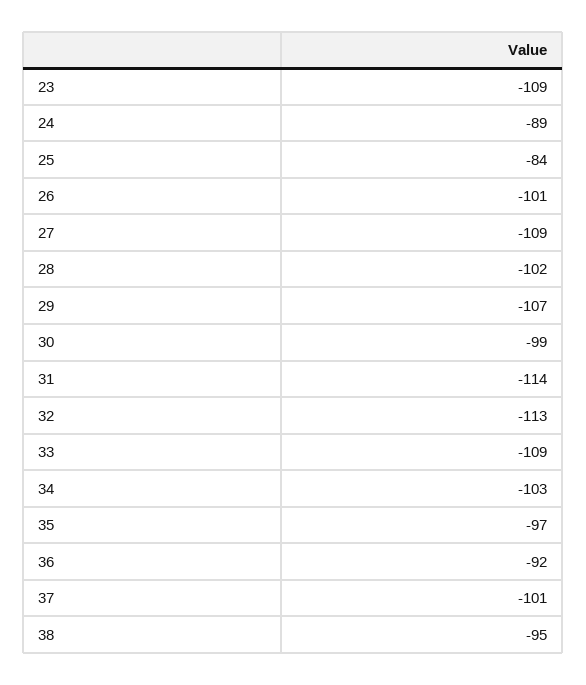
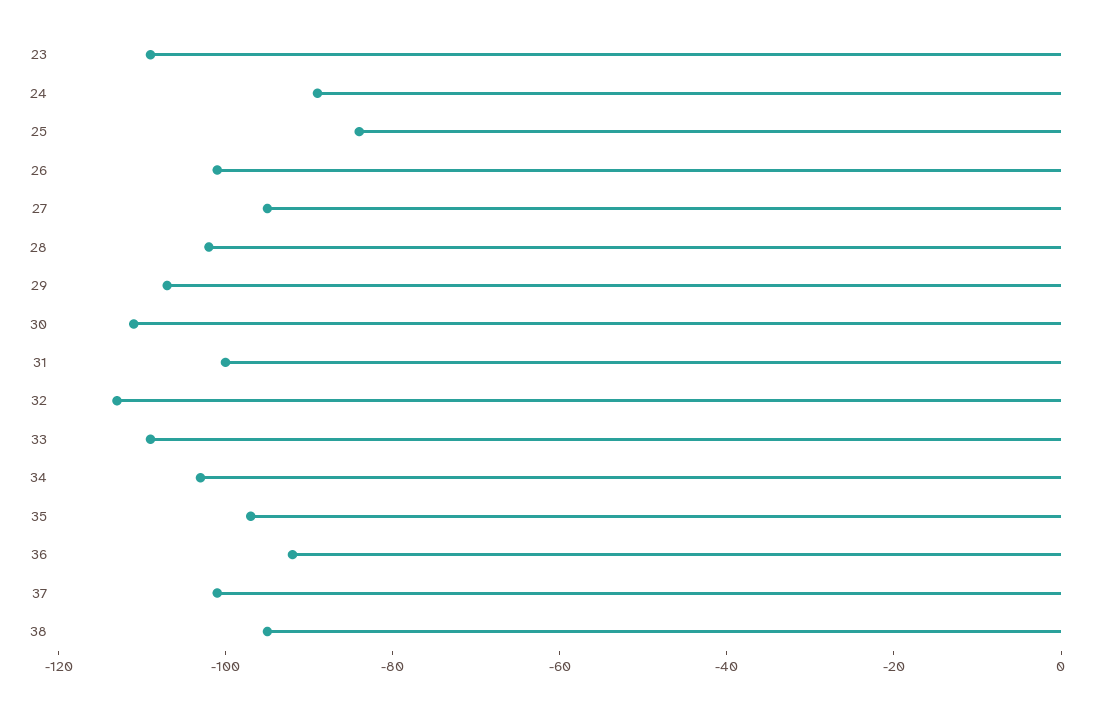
27: -109 -> -95
30: -99 -> -110
31: -114 -> -100

